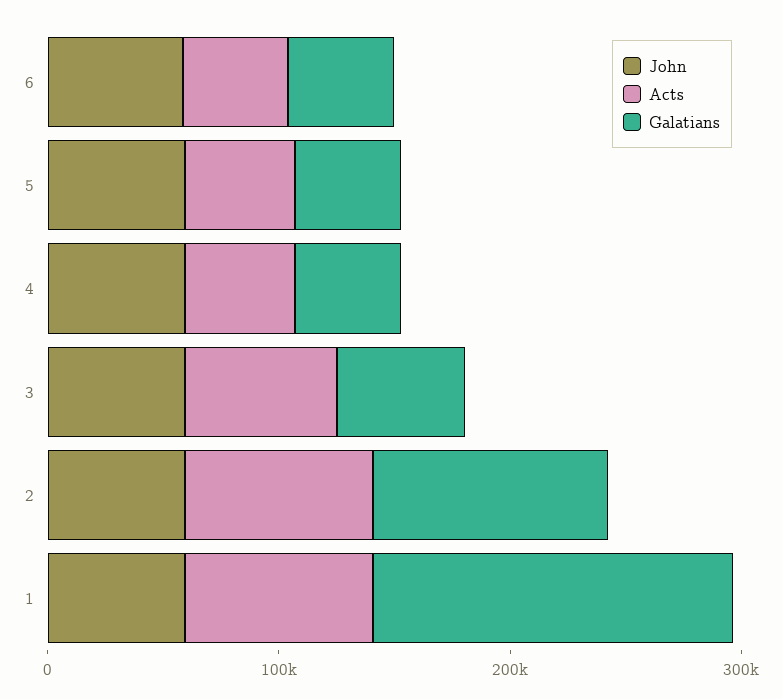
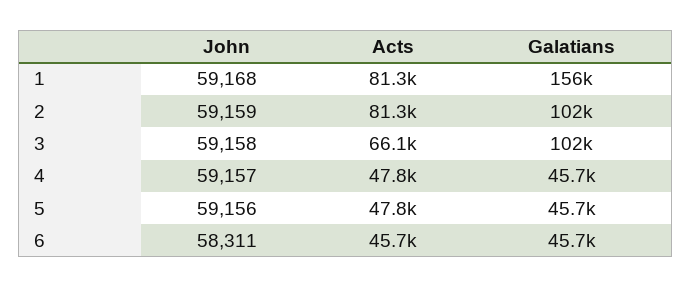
Galatians, 3: 60000 -> 102000

